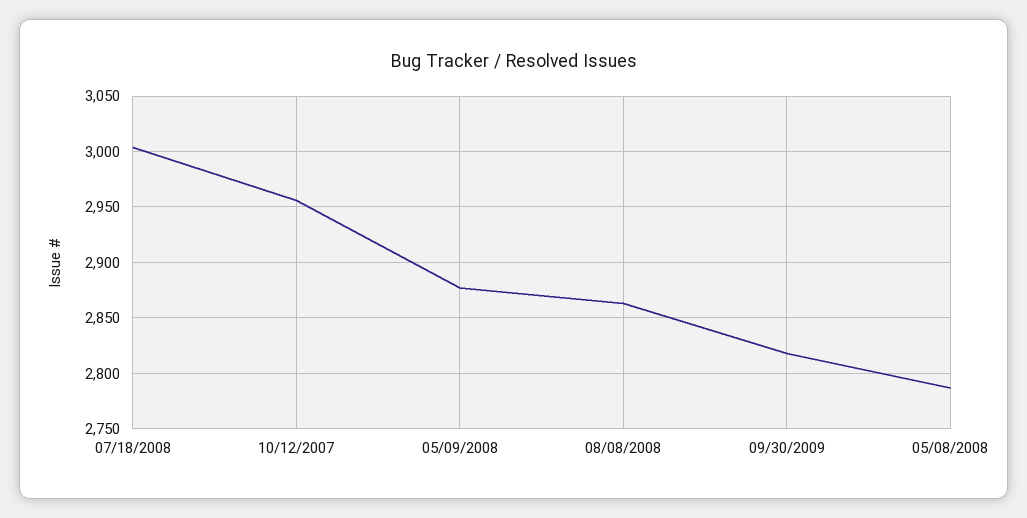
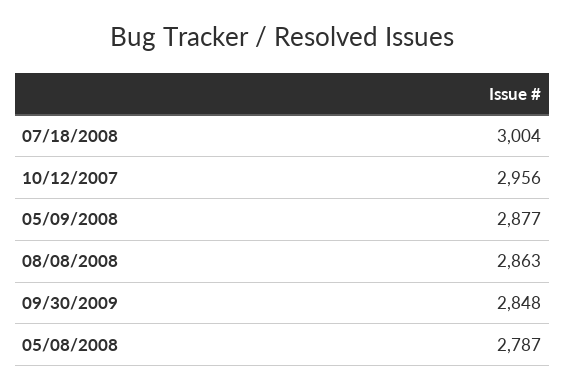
09/30/2009: 2820 -> 2848

